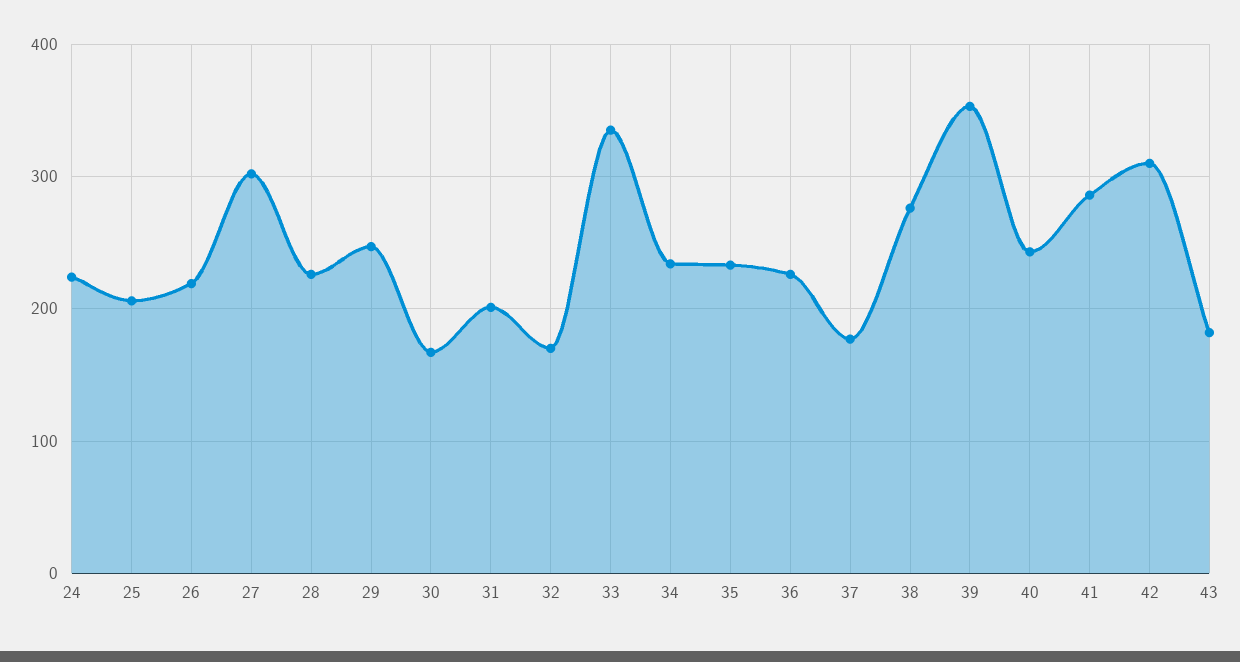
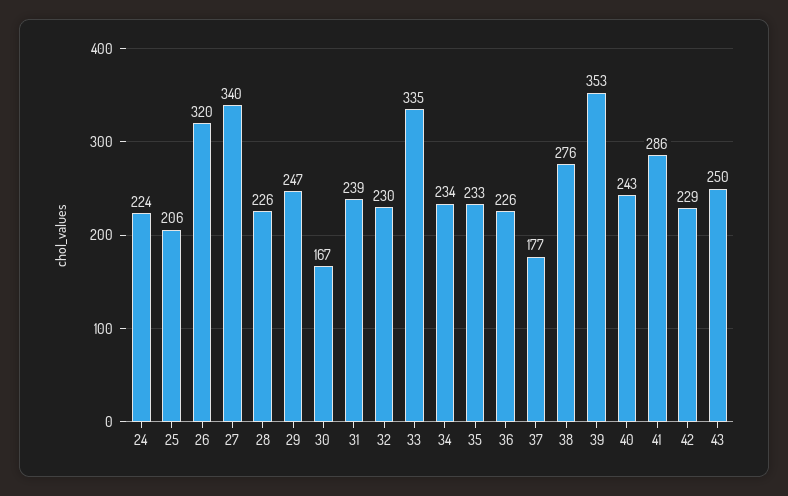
26: 220 -> 320
27: 300 -> 340
31: 200 -> 239
32: 170 -> 230
42: 310 -> 229
43: 180 -> 250

